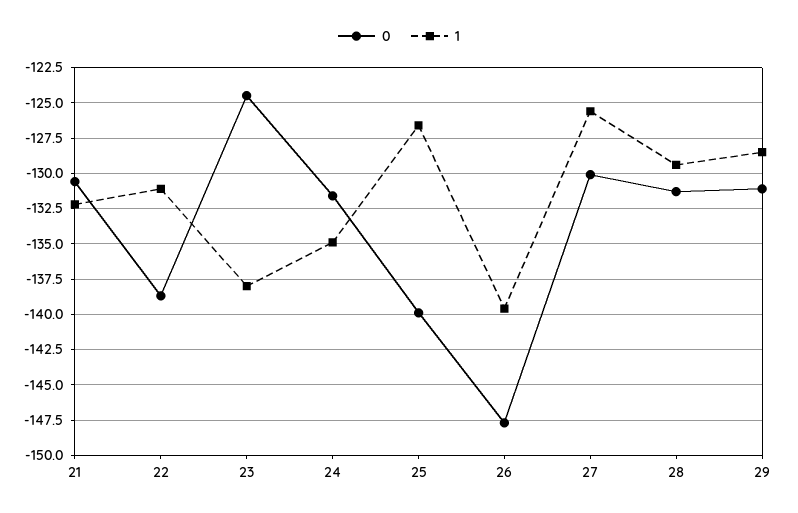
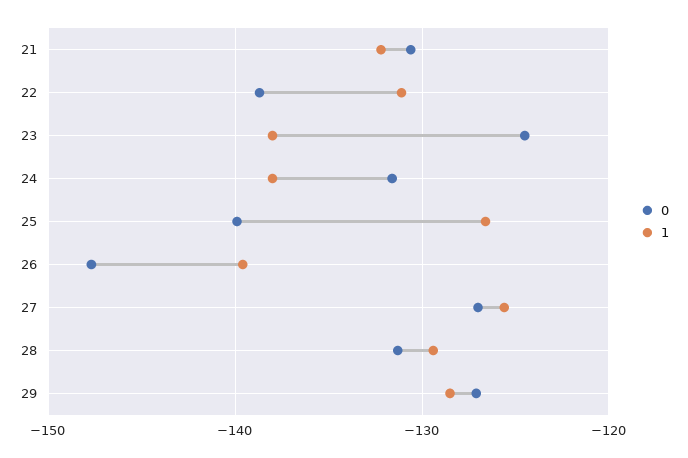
1, 24: -135 -> -138
0, 27: -130 -> -127
0, 29: -131 -> -127

